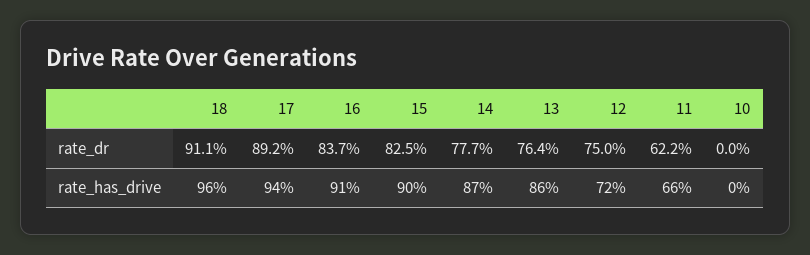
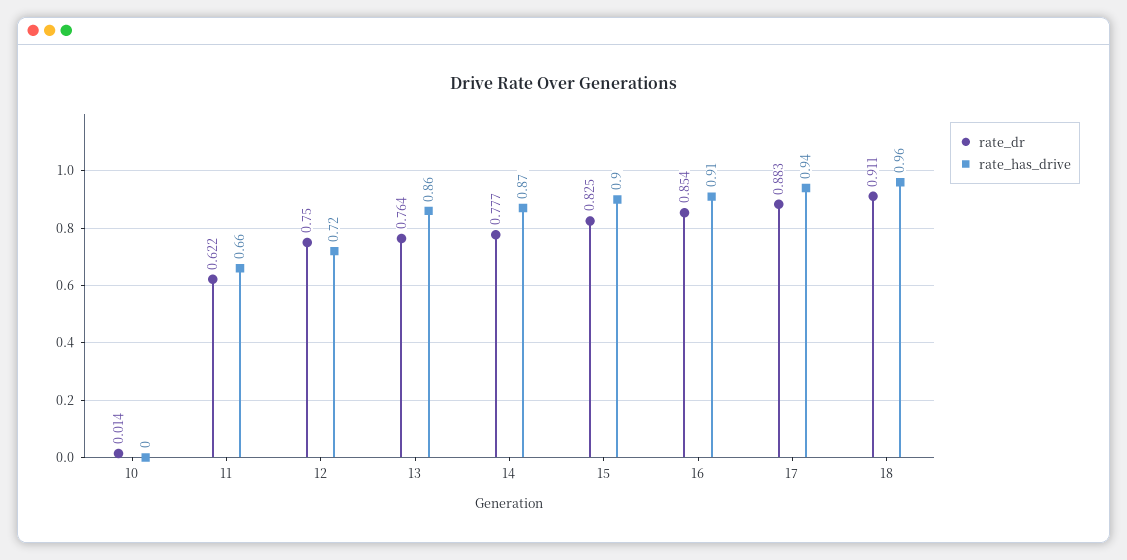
rate_dr, 17: 0.892 -> 0.883
rate_dr, 16: 0.837 -> 0.854
rate_dr, 10: 0 -> 0.014

